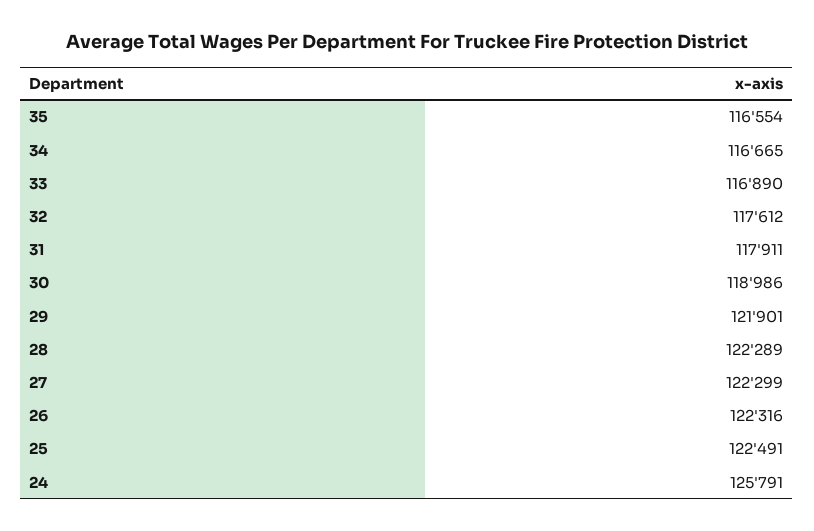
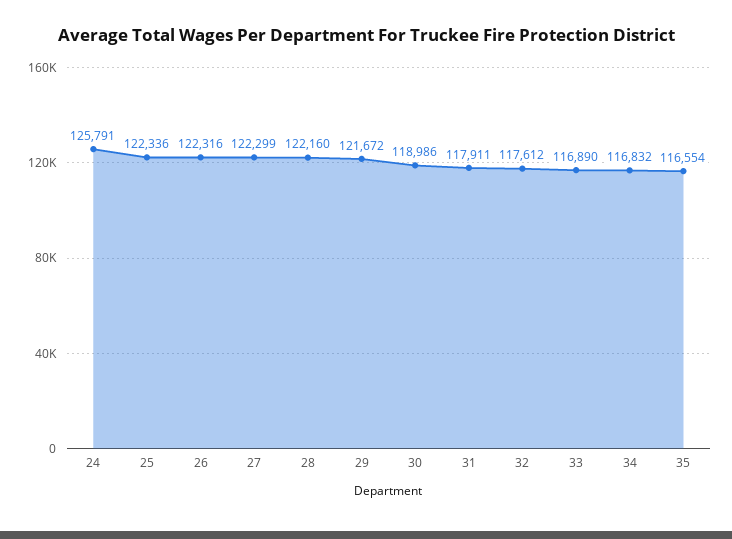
34: 116665 -> 116832
29: 121901 -> 121672
28: 122289 -> 122160
25: 122491 -> 122336

